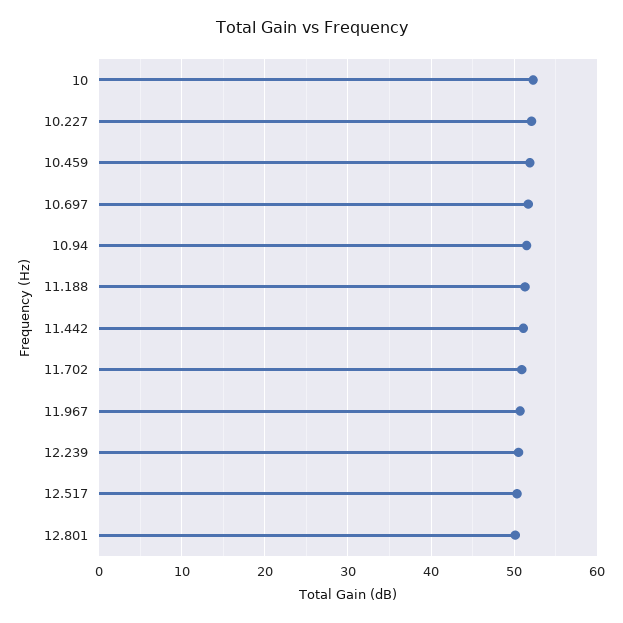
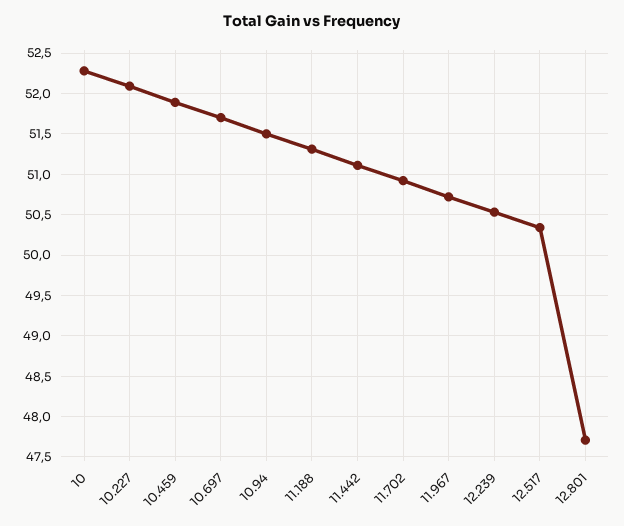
12.801: 50 -> 47.7

